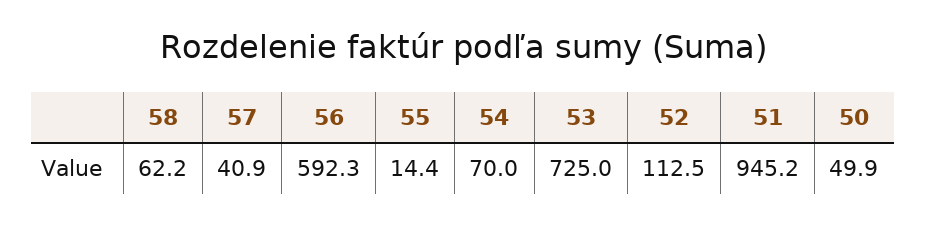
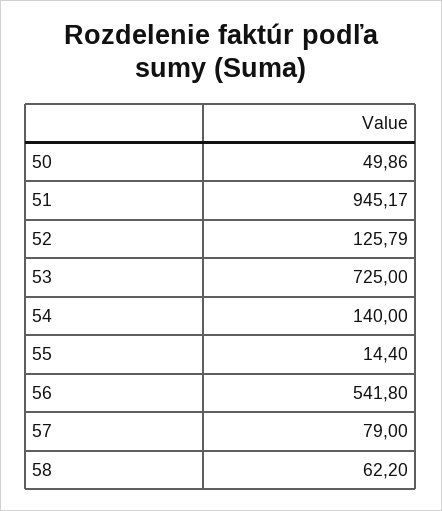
57: 40.9 -> 79
56: 592.3 -> 541.8
54: 70 -> 140
52: 112.5 -> 125.79

